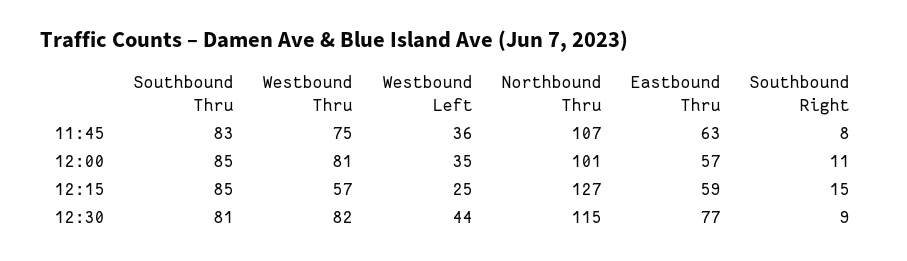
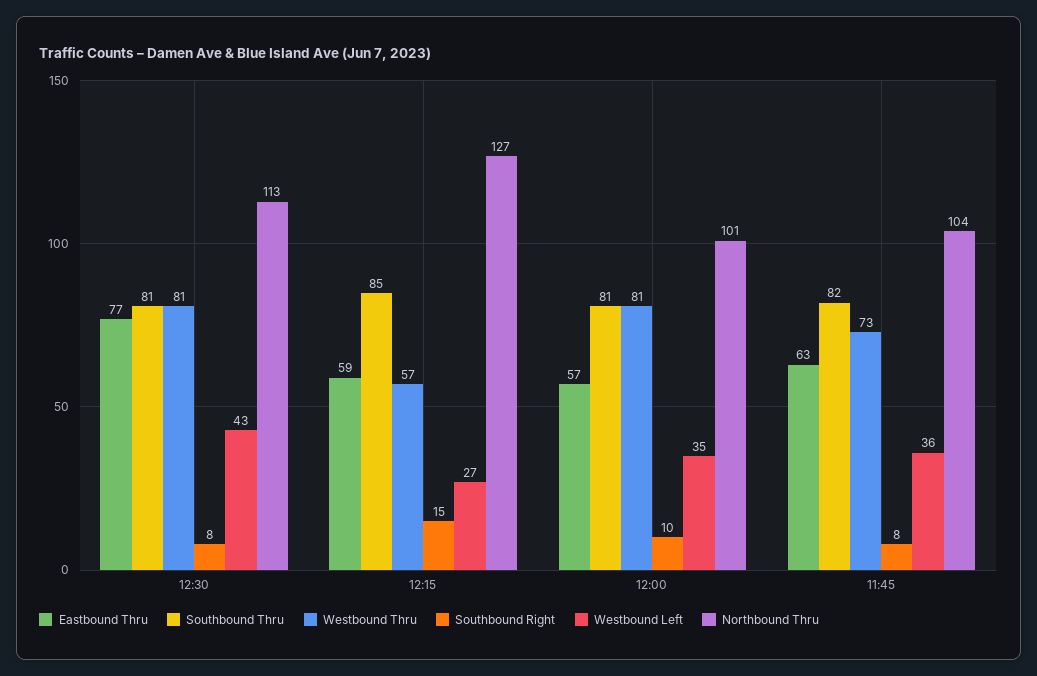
Southbound Thru, 11:45: 83 -> 82
Westbound Thru, 11:45: 75 -> 73
Northbound Thru, 11:45: 107 -> 104
Southbound Thru, 12:00: 85 -> 81
Southbound Right, 12:00: 11 -> 10
Westbound Left, 12:15: 25 -> 27
Westbound Thru, 12:30: 82 -> 81
Westbound Left, 12:30: 44 -> 43
Northbound Thru, 12:30: 115 -> 113
Southbound Right, 12:30: 9 -> 8

